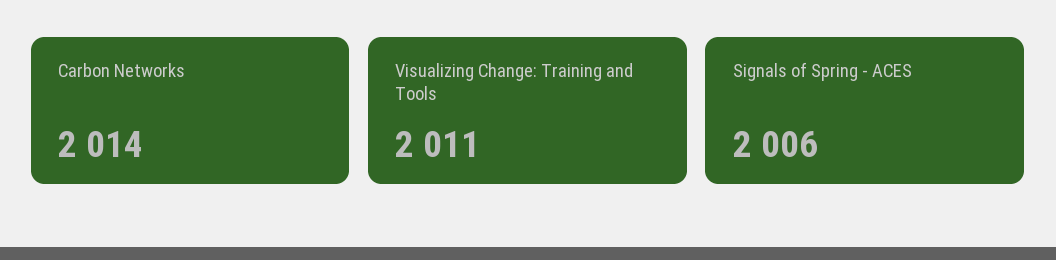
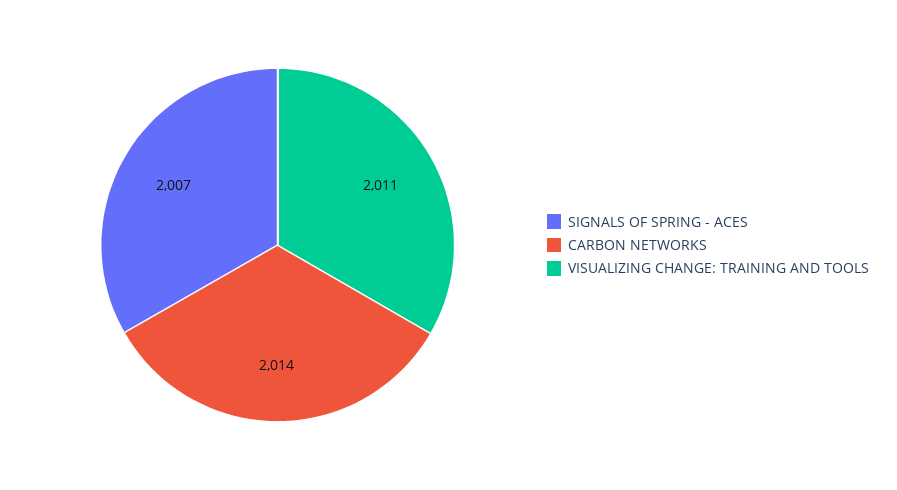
Signals of Spring - ACES: 2006 -> 2007

